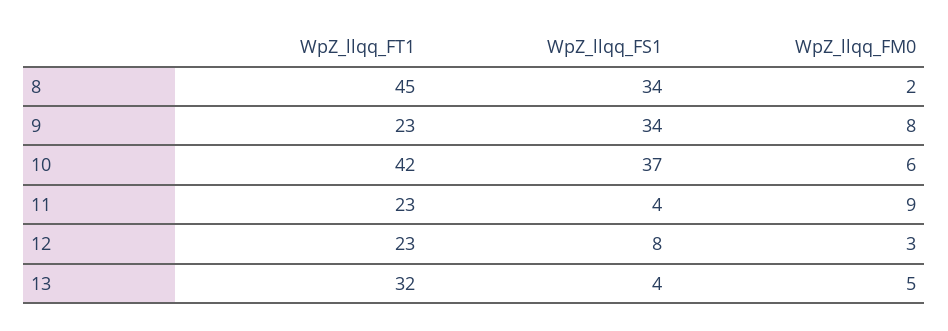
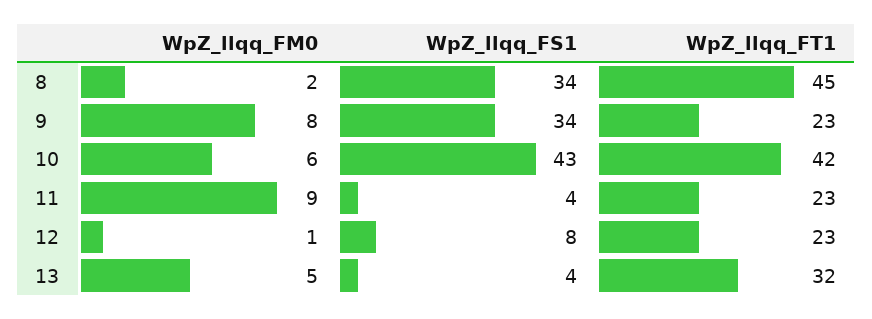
WpZ_llqq_FS1, 10: 37 -> 43
WpZ_llqq_FM0, 12: 3 -> 1

